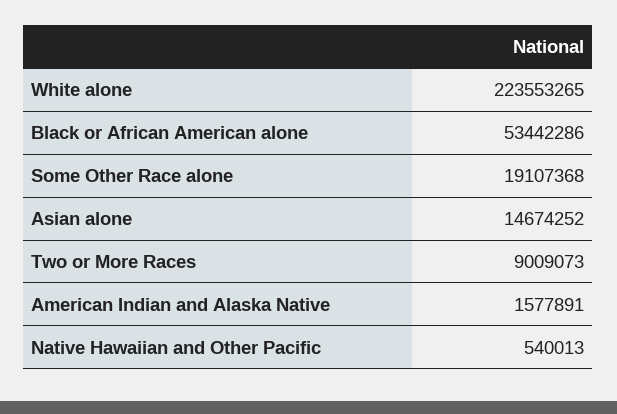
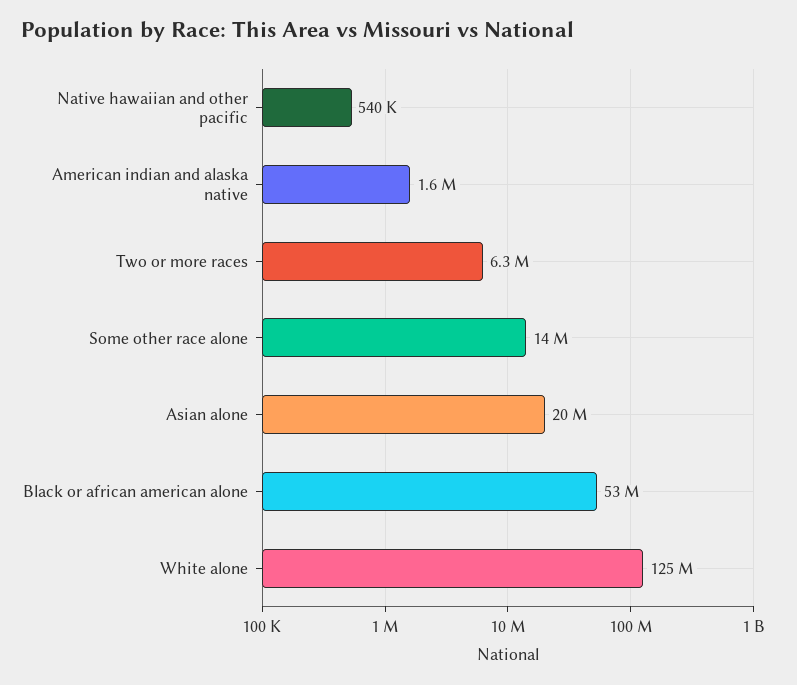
White alone: 223553265 -> 125000000
Some Other Race alone: 19107368 -> 14000000
Asian alone: 14674252 -> 20000000
Two or More Races: 9009073 -> 6300000

